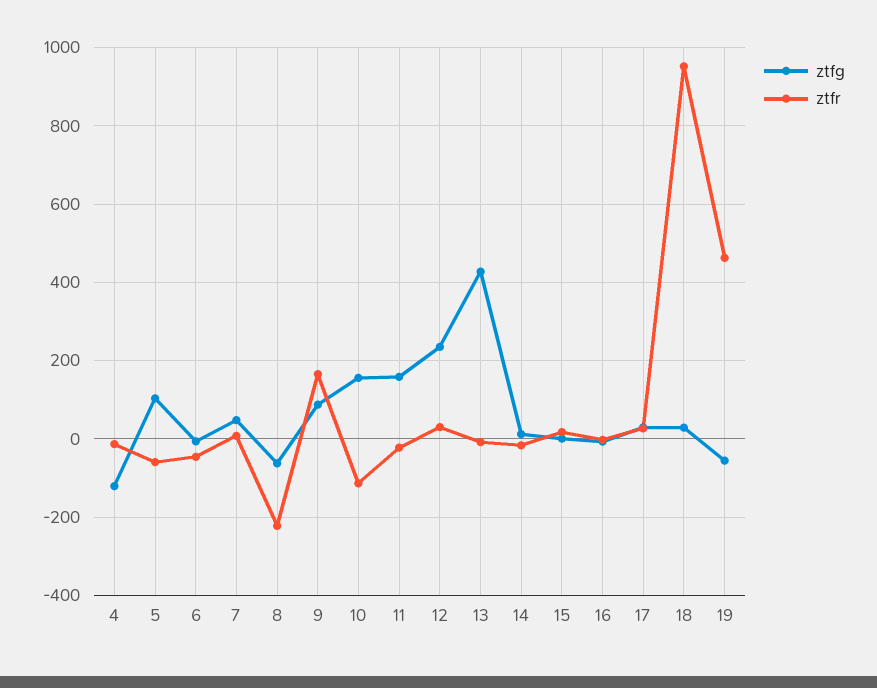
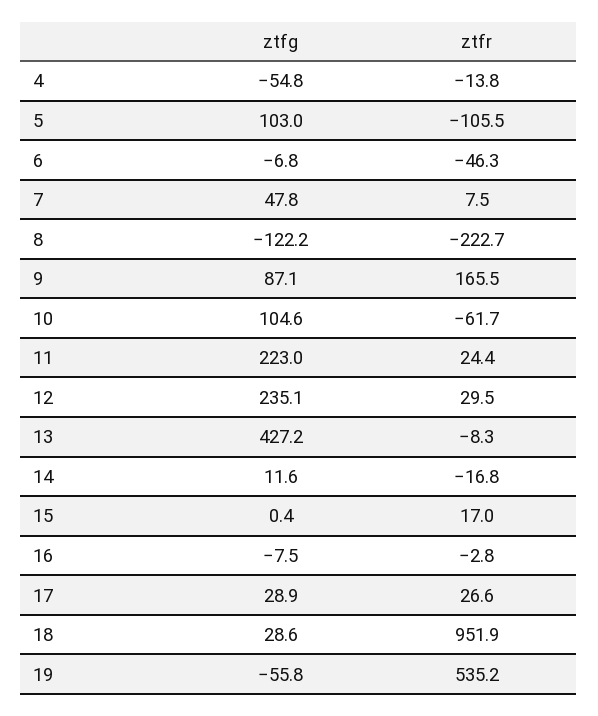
ztfg, 4: -120 -> -54.8
ztfr, 5: -60 -> -105.5
ztfg, 8: -60 -> -122.2
ztfg, 10: 160 -> 104.6
ztfr, 10: -120 -> -61.7
ztfg, 11: 160 -> 223
ztfr, 11: -20 -> 24.4
ztfr, 19: 460 -> 535.2

